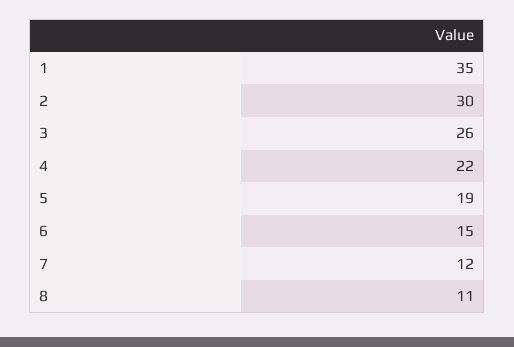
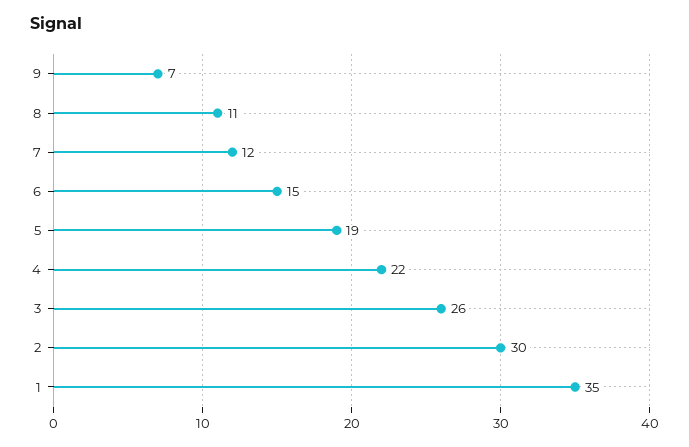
9: none -> 7

